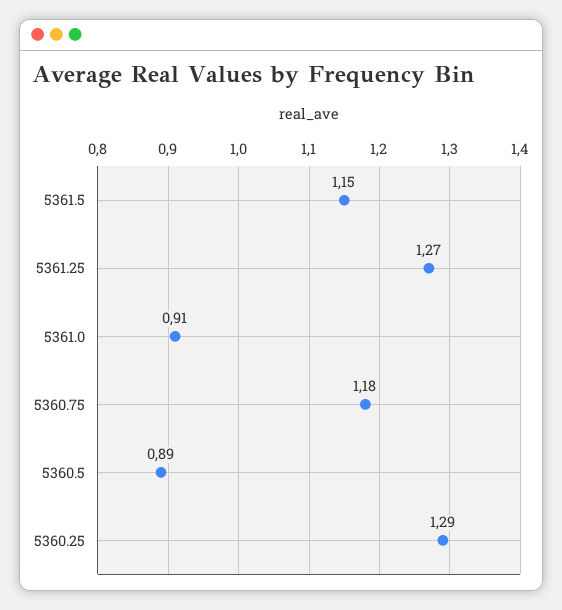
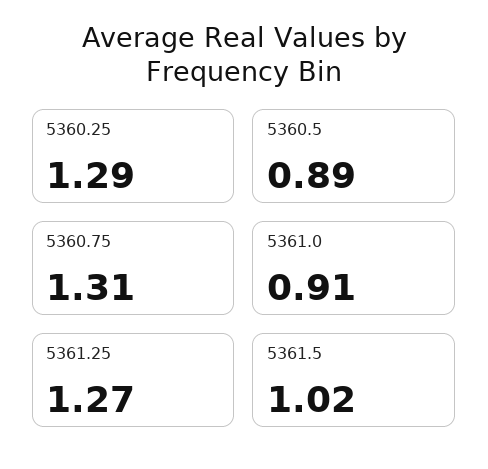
5361.5: 1.15 -> 1.02
5360.75: 1.18 -> 1.31

